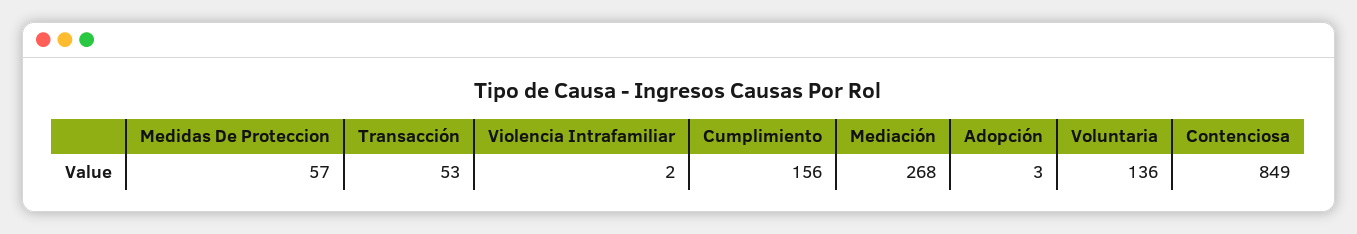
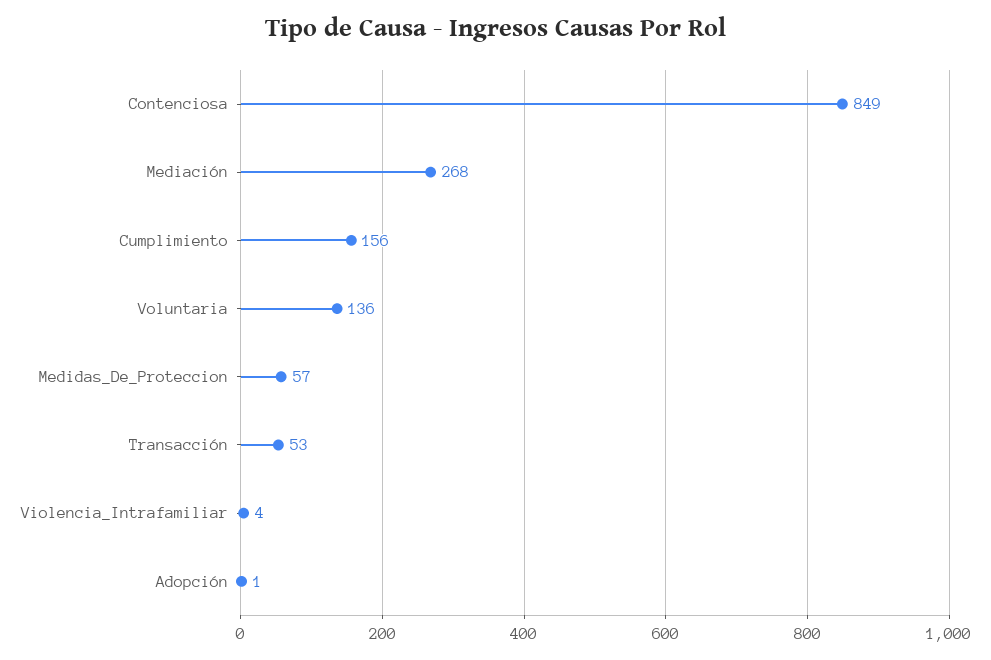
Violencia Intrafamiliar: 2 -> 4
Adopción: 3 -> 1

